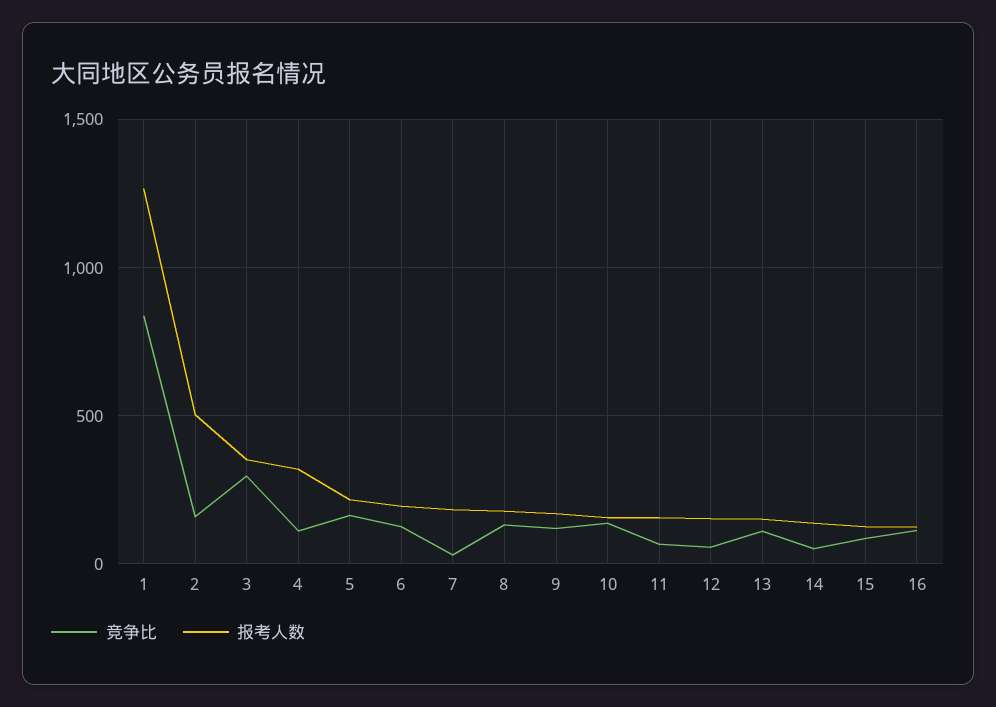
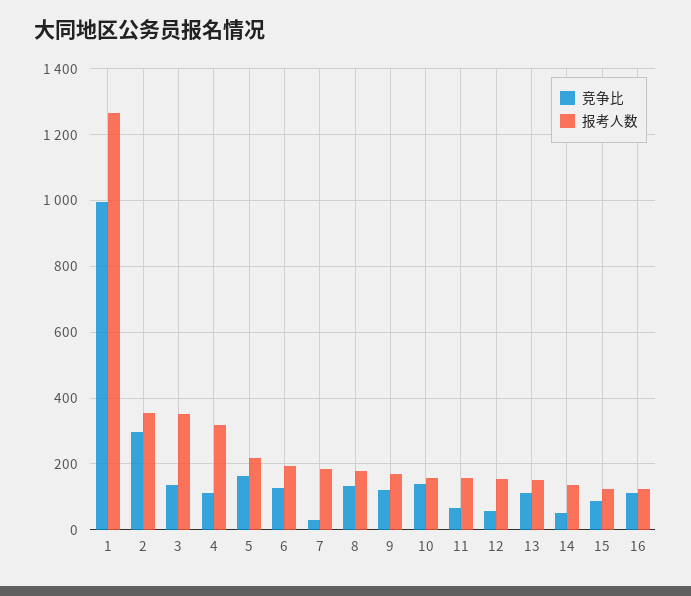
竞争比, 1: 850 -> 1000
竞争比, 2: 150 -> 300
报考人数, 2: 500 -> 360
竞争比, 3: 300 -> 140

